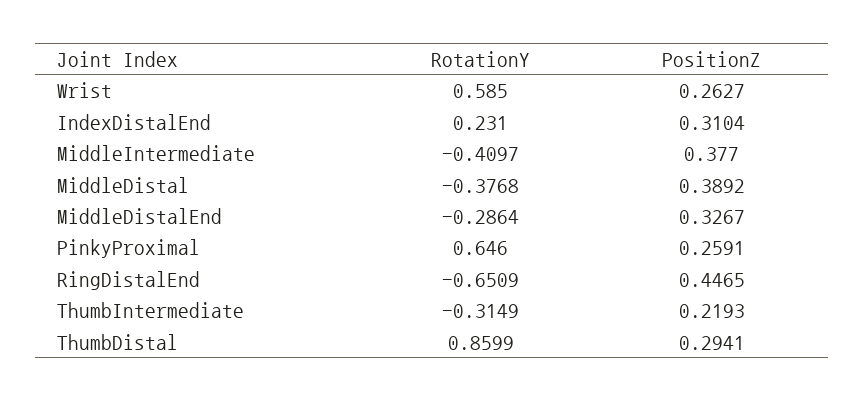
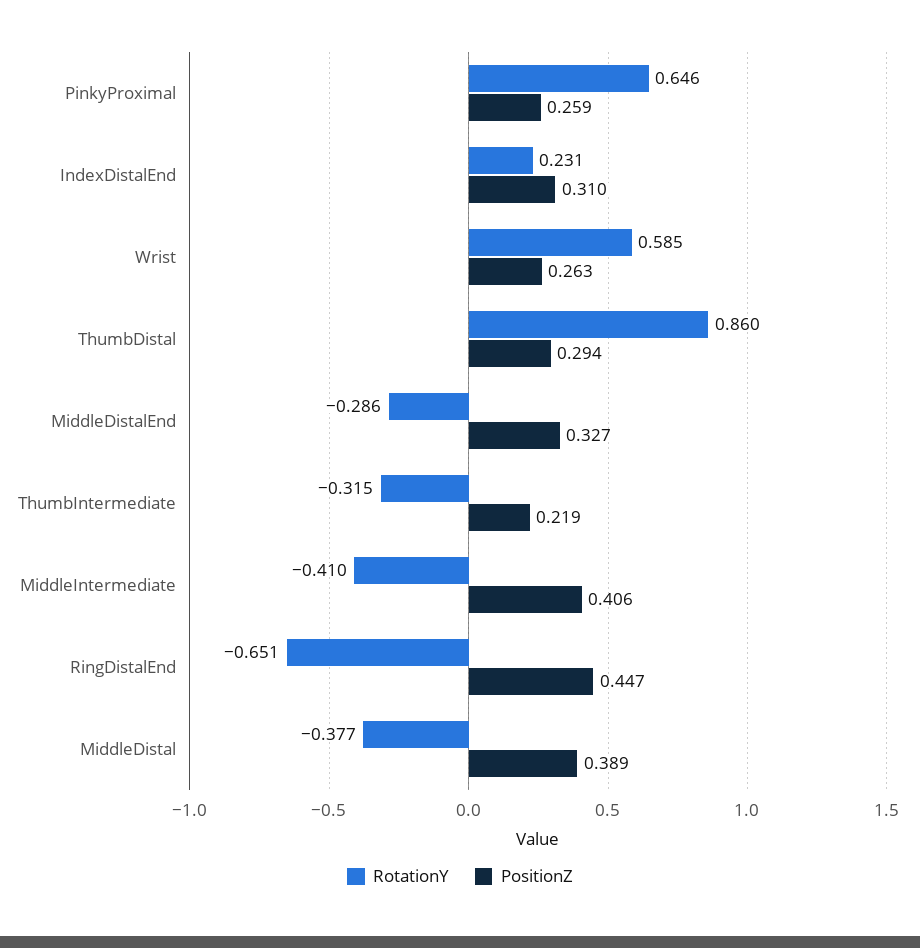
PositionZ, MiddleIntermediate: 0.377 -> 0.406

